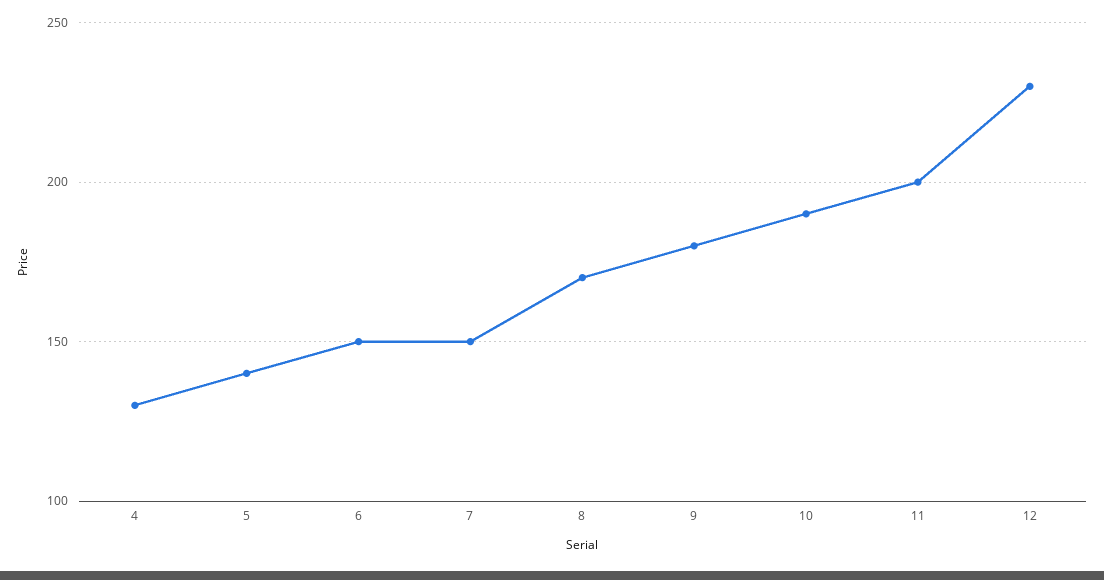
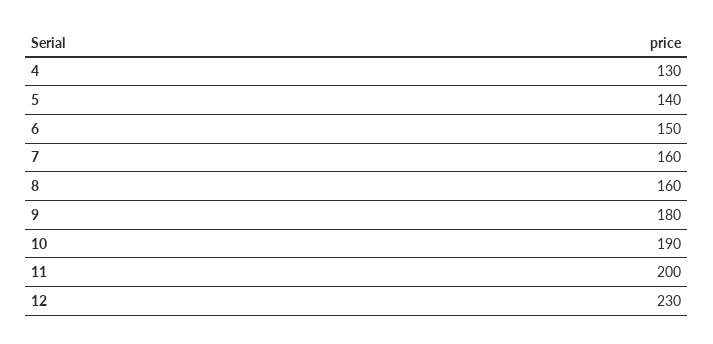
7: 150 -> 160
8: 170 -> 160

